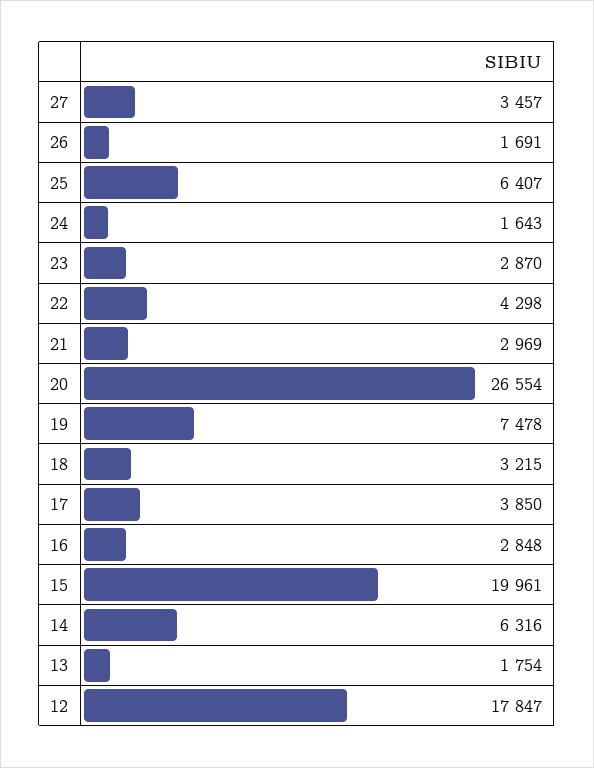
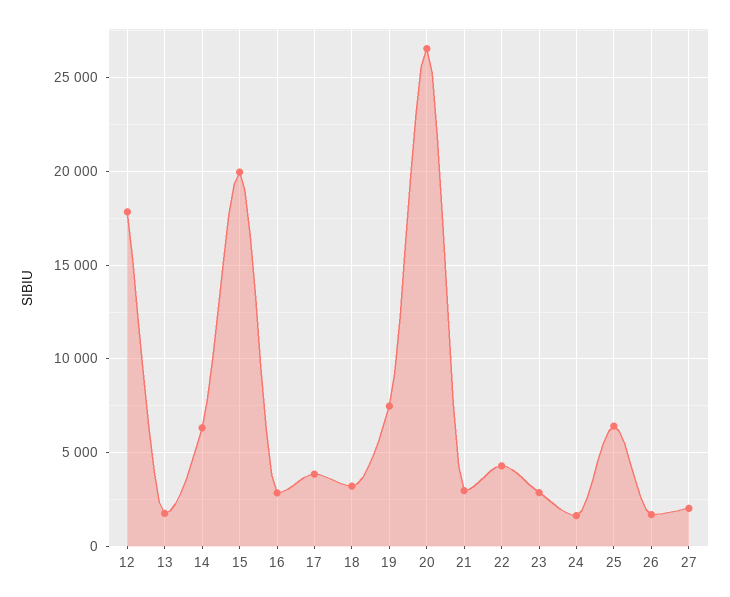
27: 3457 -> 2000

